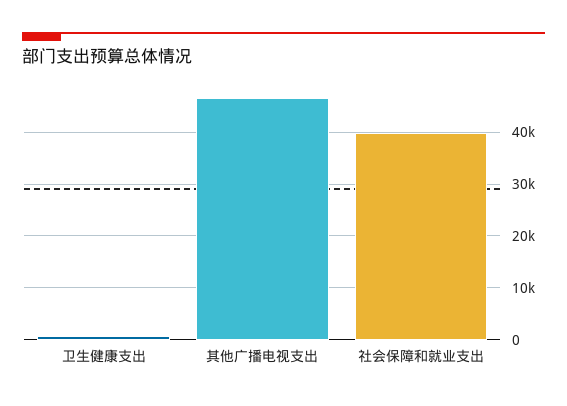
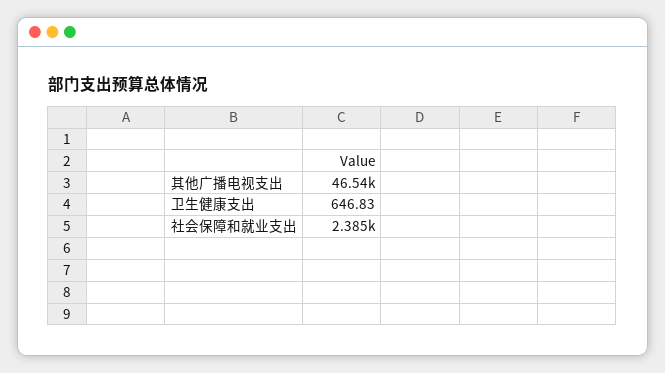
社会保障和就业支出: 40000 -> 2385

